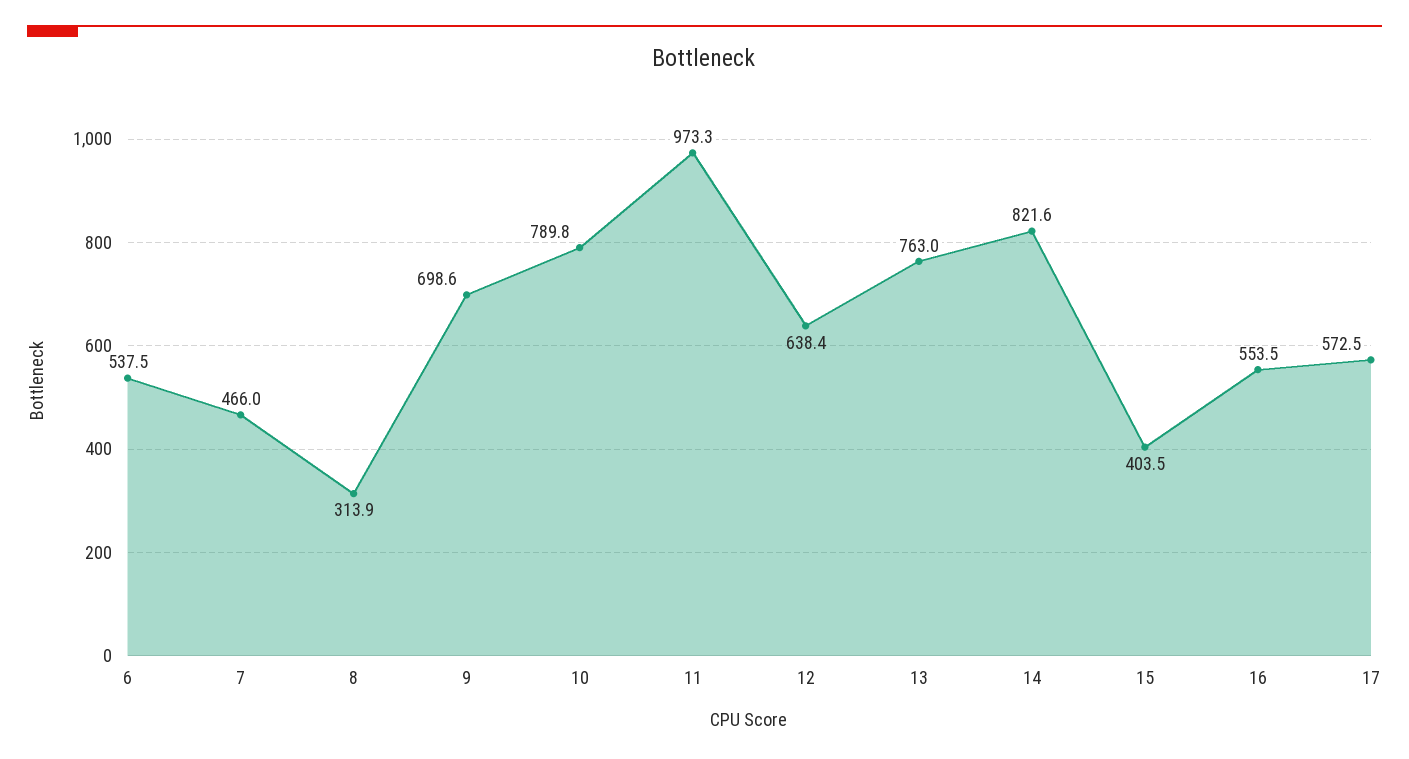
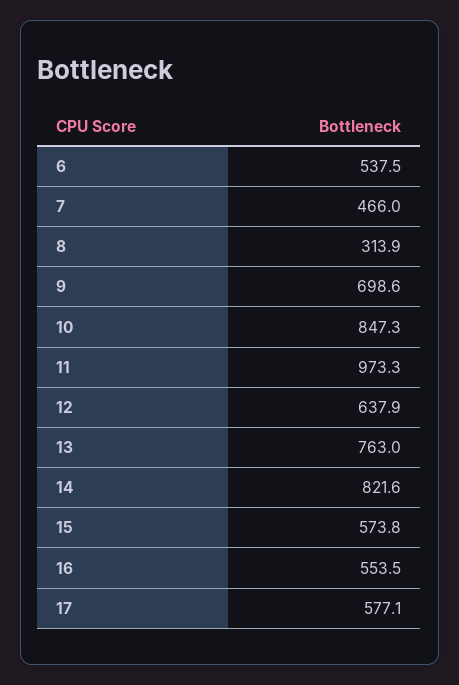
10: 789.8 -> 847.3
12: 638.4 -> 637.9
15: 403.5 -> 573.8
17: 572.5 -> 577.1

